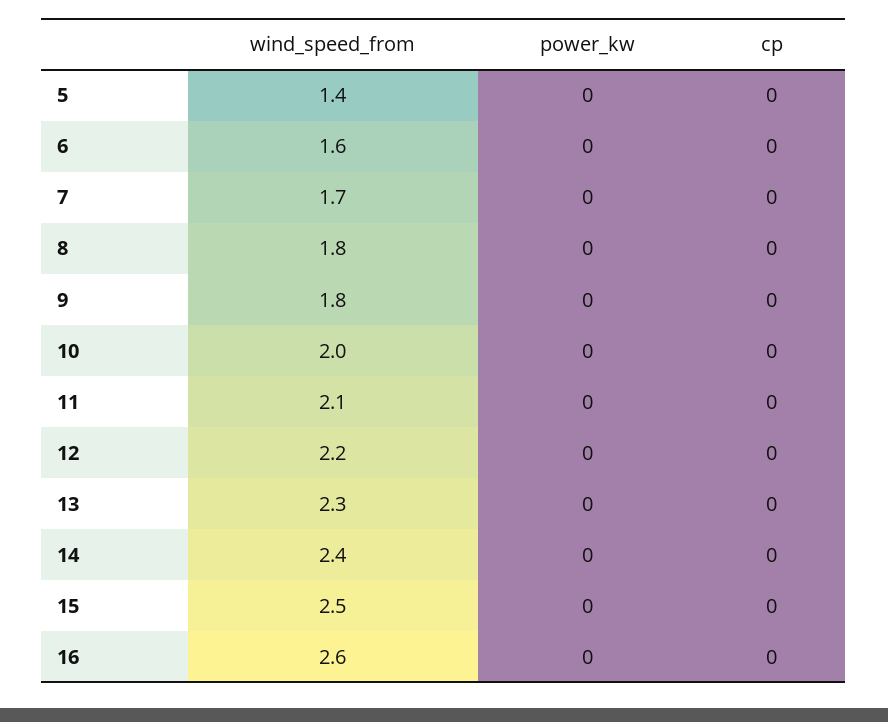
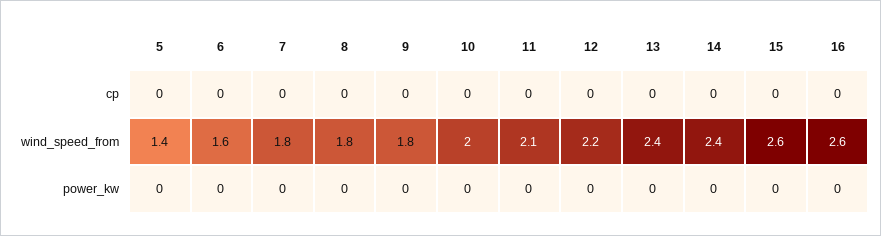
wind_speed_from, 7: 1.7 -> 1.8
wind_speed_from, 13: 2.3 -> 2.4
wind_speed_from, 15: 2.5 -> 2.6

